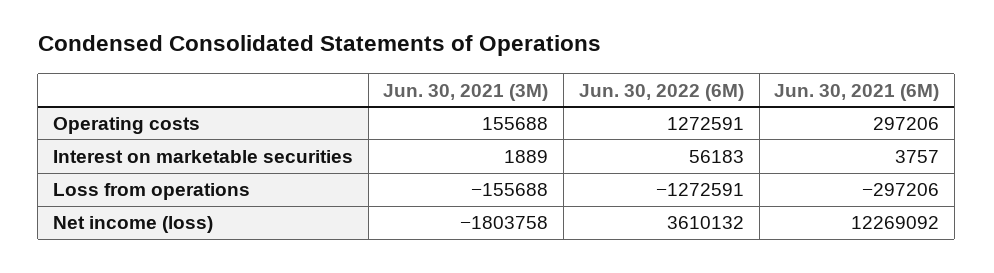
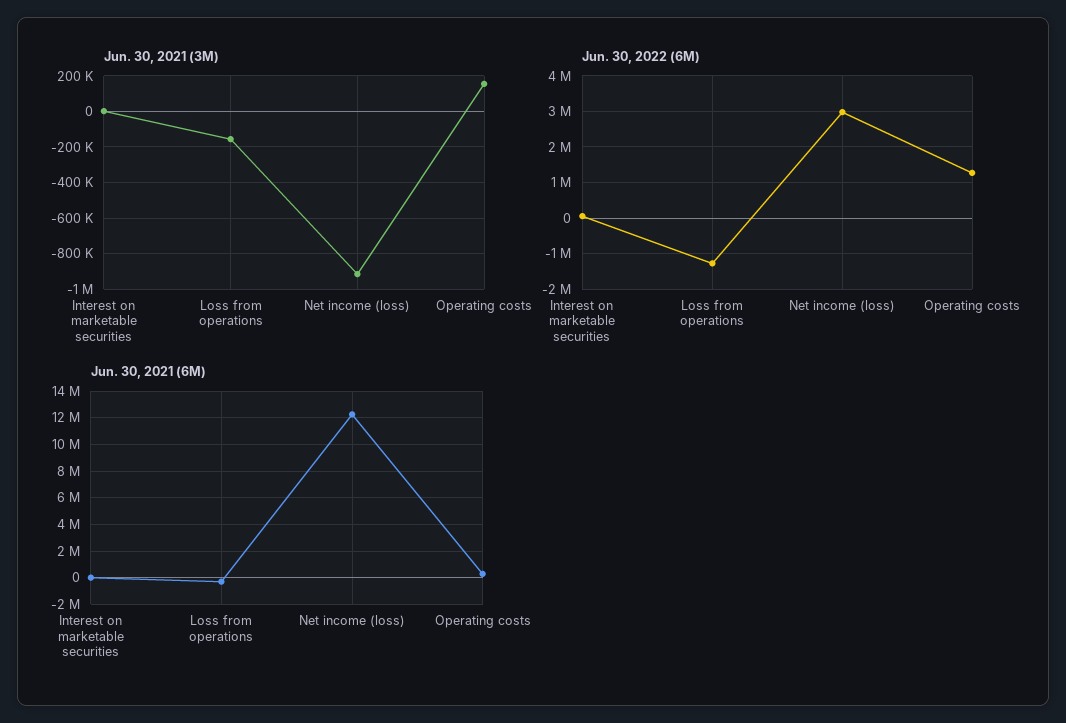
Jun. 30, 2021 (3M), Net income (loss): -1803758 -> -900000
Jun. 30, 2022 (6M), Net income (loss): 3610132 -> 3000000

